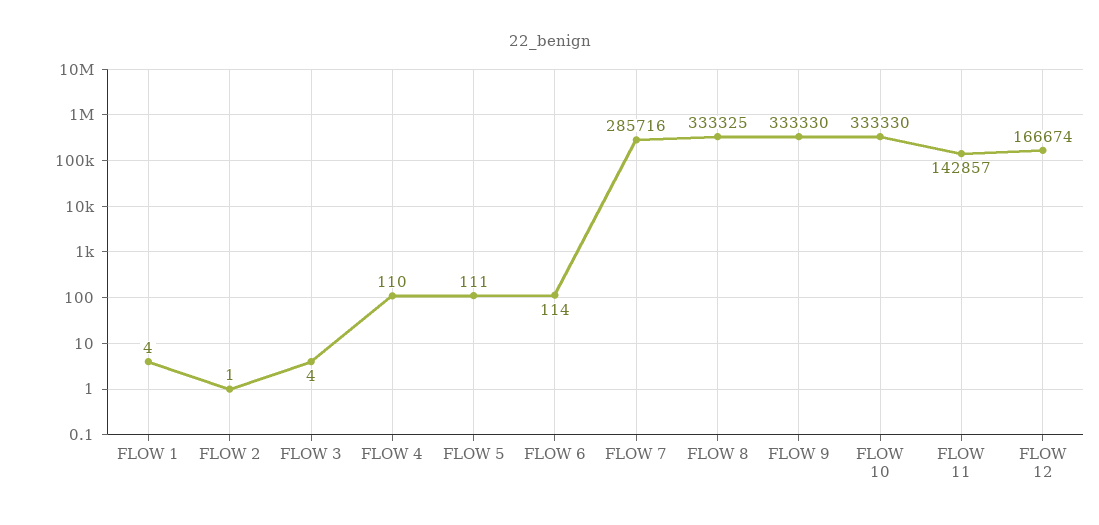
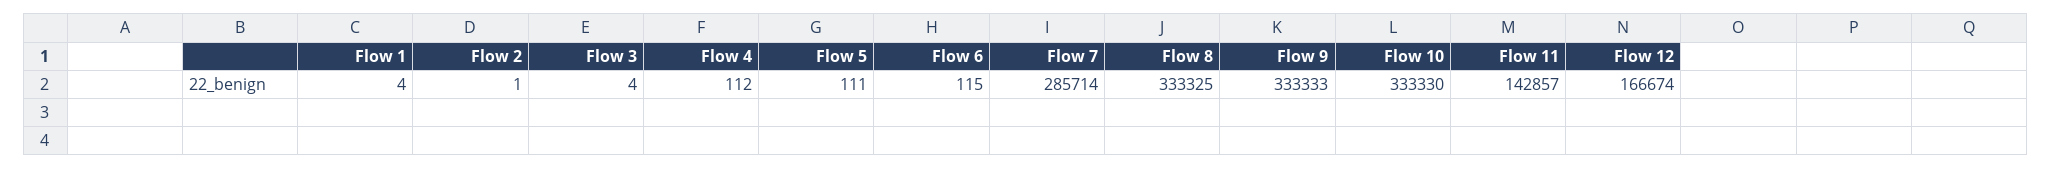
FLOW 4: 110 -> 112
FLOW 6: 114 -> 115
FLOW 7: 285716 -> 285714
FLOW 9: 333330 -> 333333

